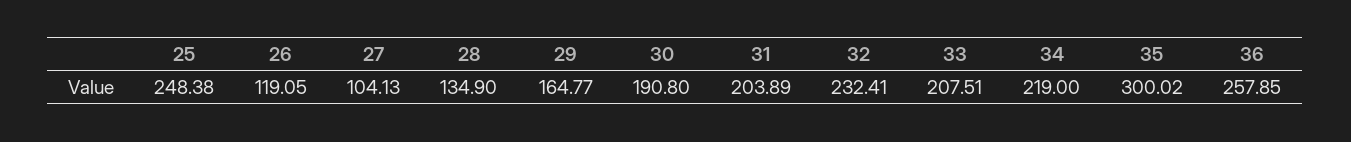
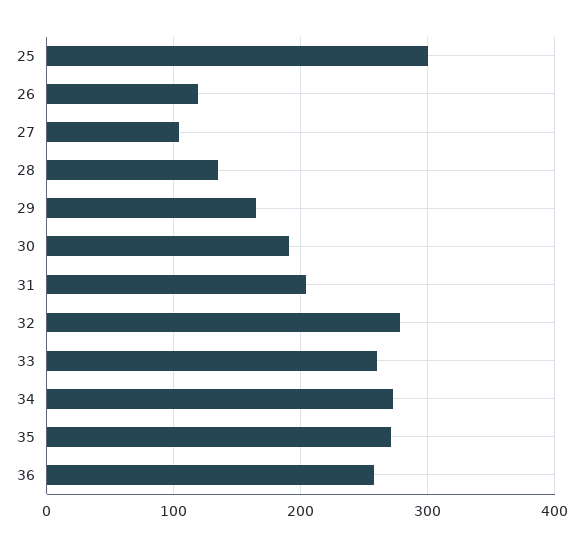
25: 248.38 -> 300
32: 232.41 -> 280
33: 207.51 -> 260
34: 219 -> 270
35: 300.02 -> 270

